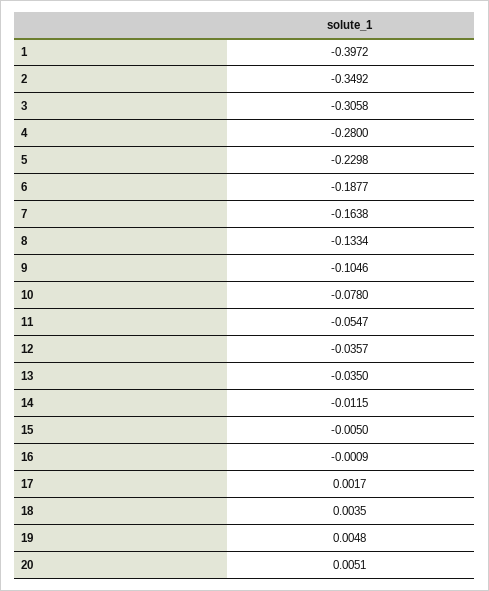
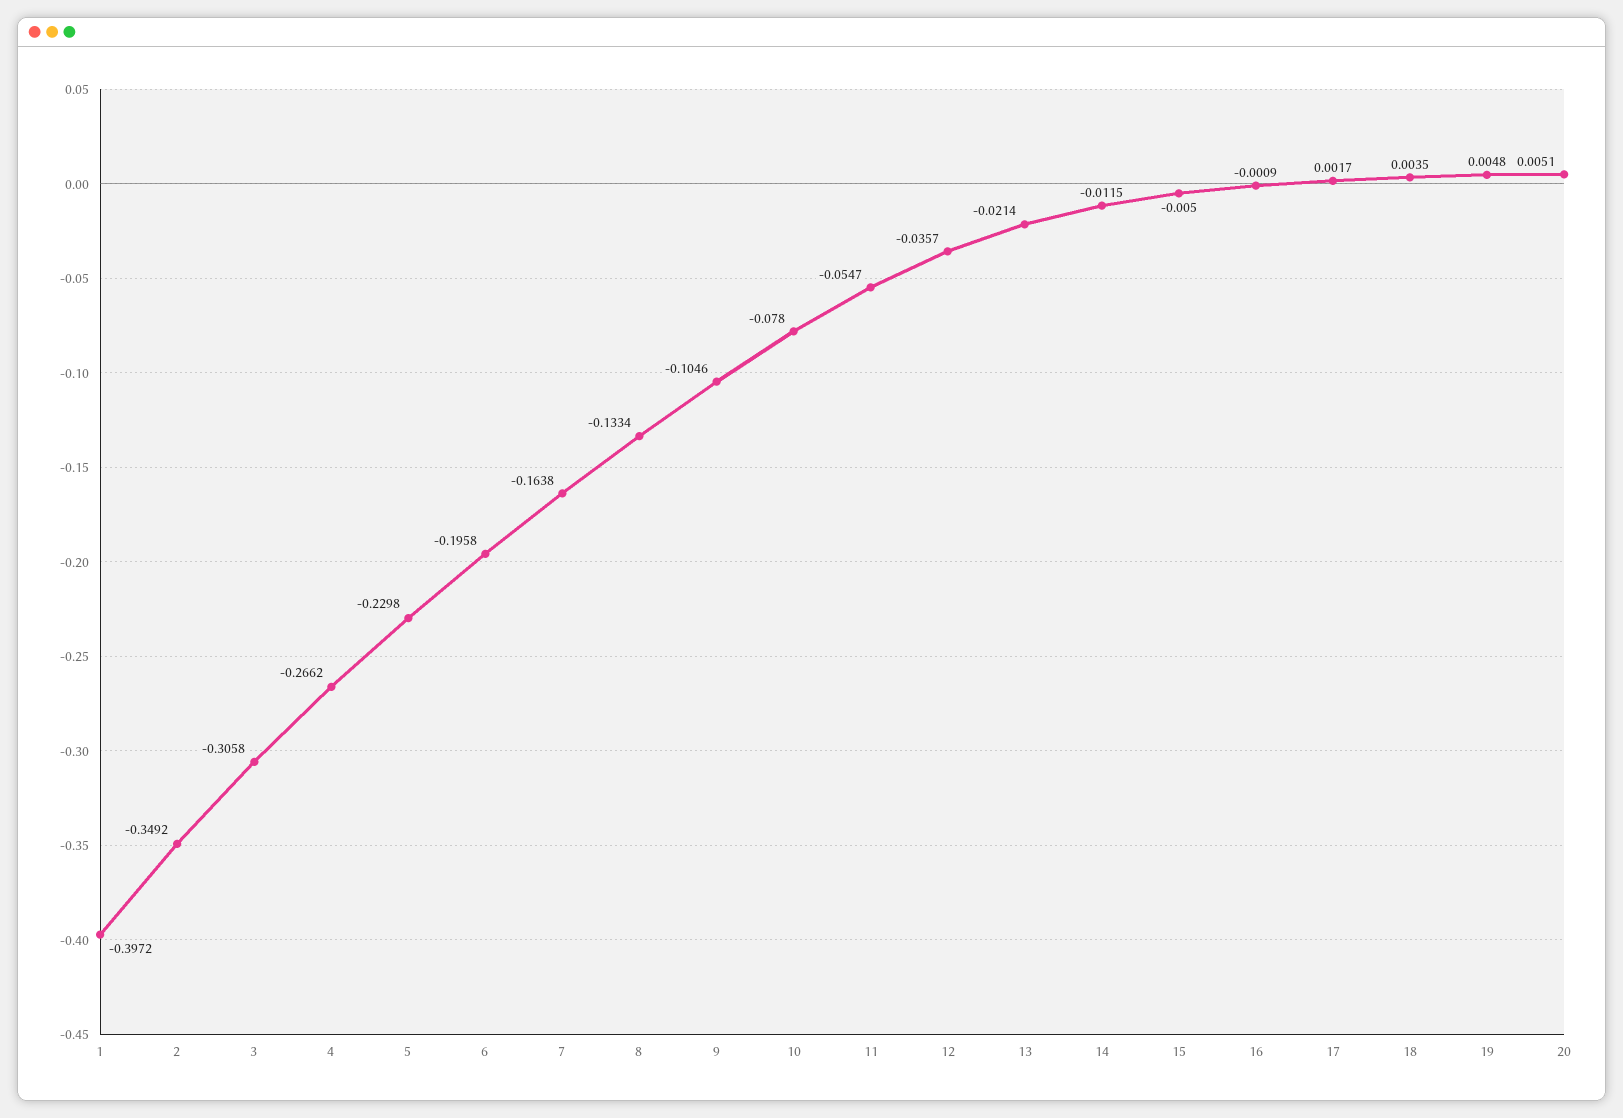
4: -0.28 -> -0.2662
6: -0.1877 -> -0.1958
13: -0.035 -> -0.0214

